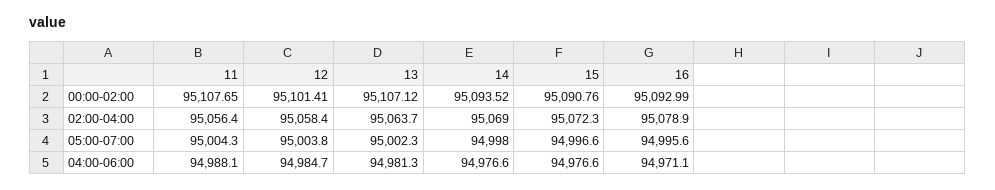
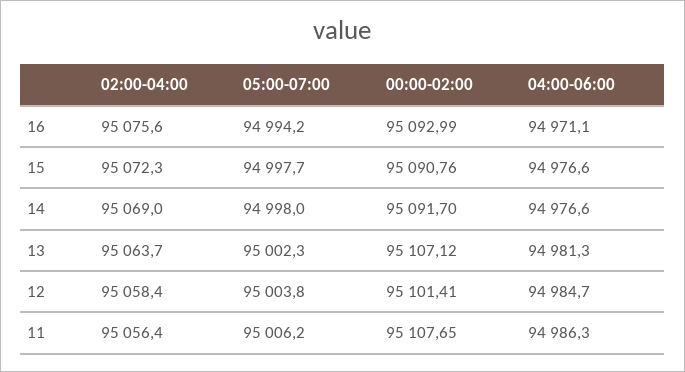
14, 00:00-02:00: 95093.52 -> 95091.7
16, 02:00-04:00: 95078.9 -> 95075.6
11, 05:00-07:00: 95004.3 -> 95006.2
15, 05:00-07:00: 94996.6 -> 94997.7
16, 05:00-07:00: 94995.6 -> 94994.2
11, 04:00-06:00: 94988.1 -> 94986.3

